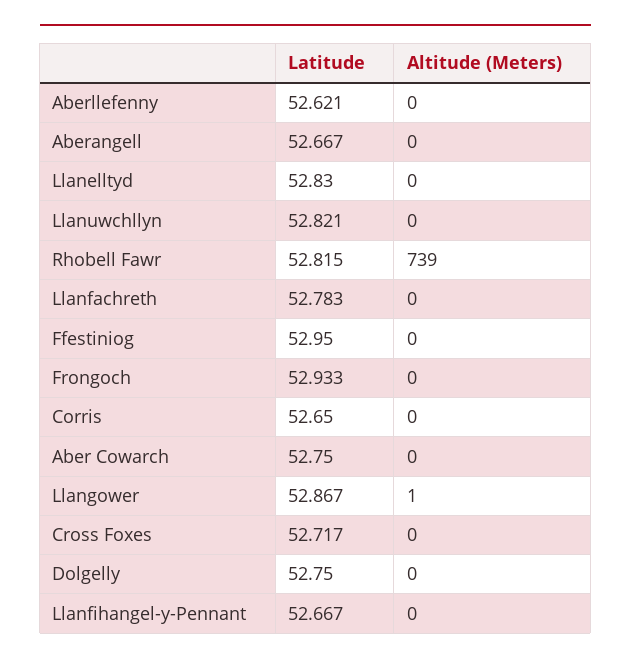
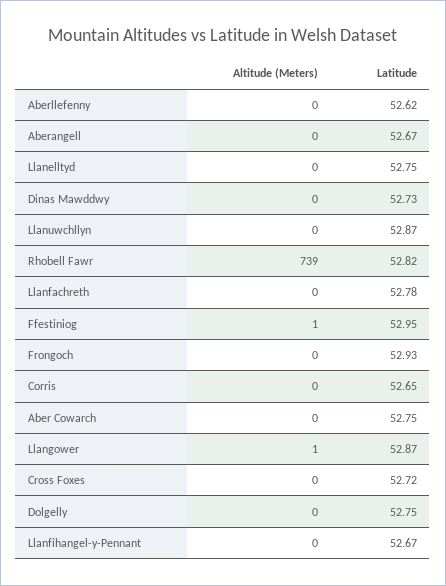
Latitude, Llanelltyd: 52.83 -> 52.75
Latitude, Llanuwchllyn: 52.821 -> 52.87
Altitude (Meters), Ffestiniog: 0 -> 1
Altitude (Meters), Dinas Mawddwy: none -> 0
Latitude, Dinas Mawddwy: none -> 52.73

